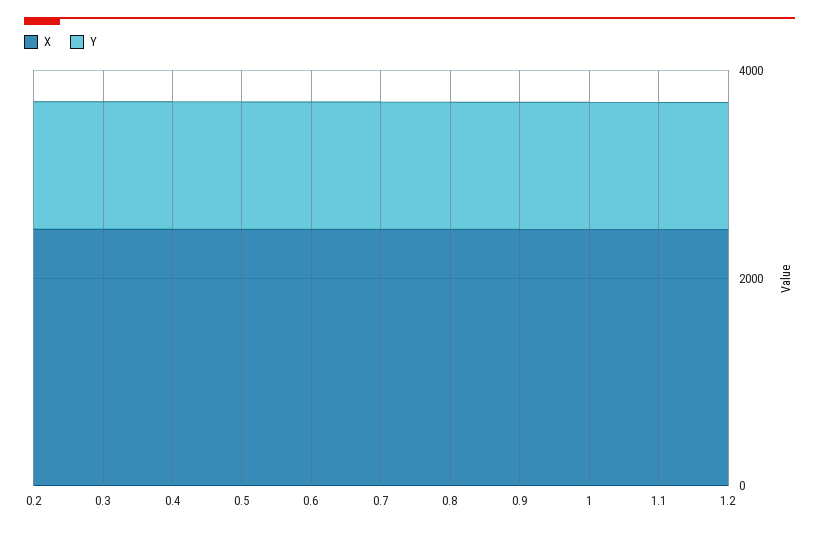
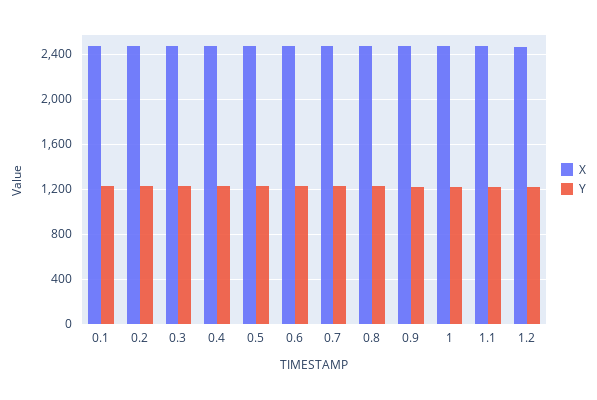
X, 0.1: none -> 2500
Y, 0.1: none -> 1200

